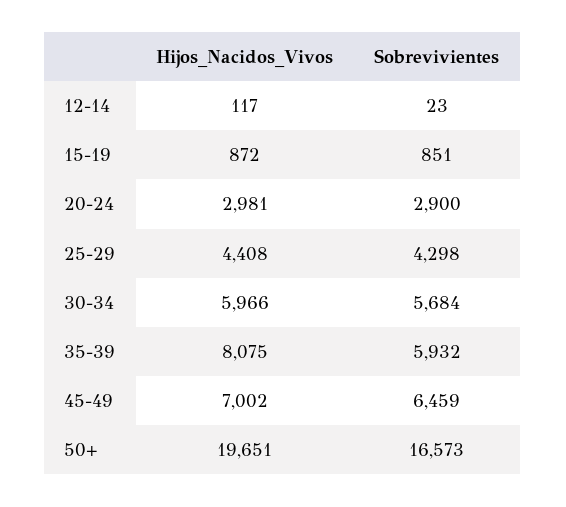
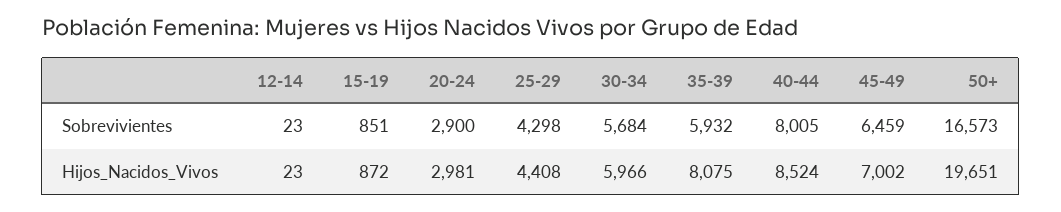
Hijos_Nacidos_Vivos, 12-14: 117 -> 23
Sobrevivientes, 40-44: none -> 8005
Hijos_Nacidos_Vivos, 40-44: none -> 8524

